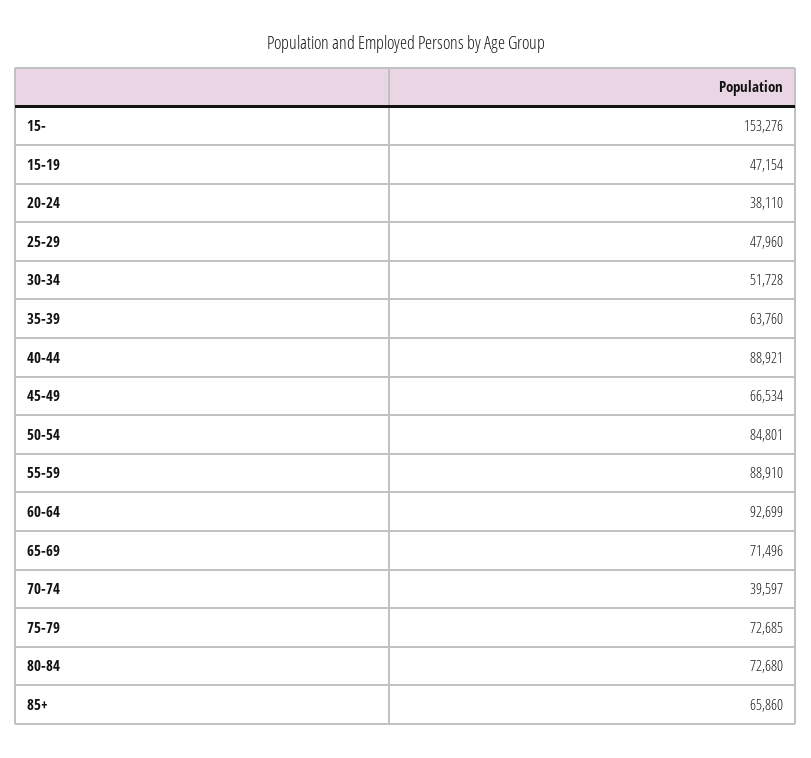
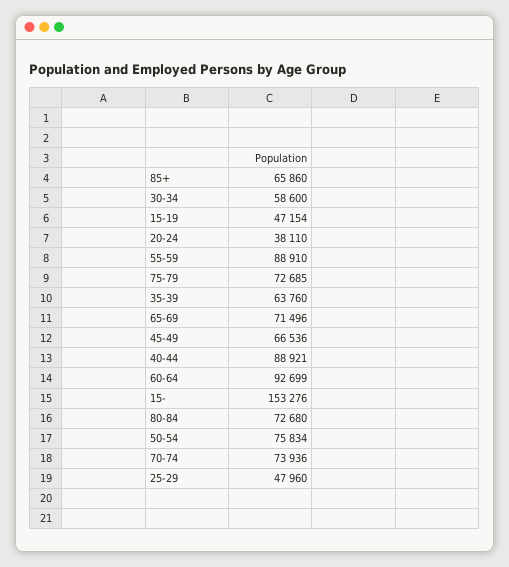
30-34: 51728 -> 58600
45-49: 66534 -> 66536
50-54: 84801 -> 75834
70-74: 39597 -> 73936

